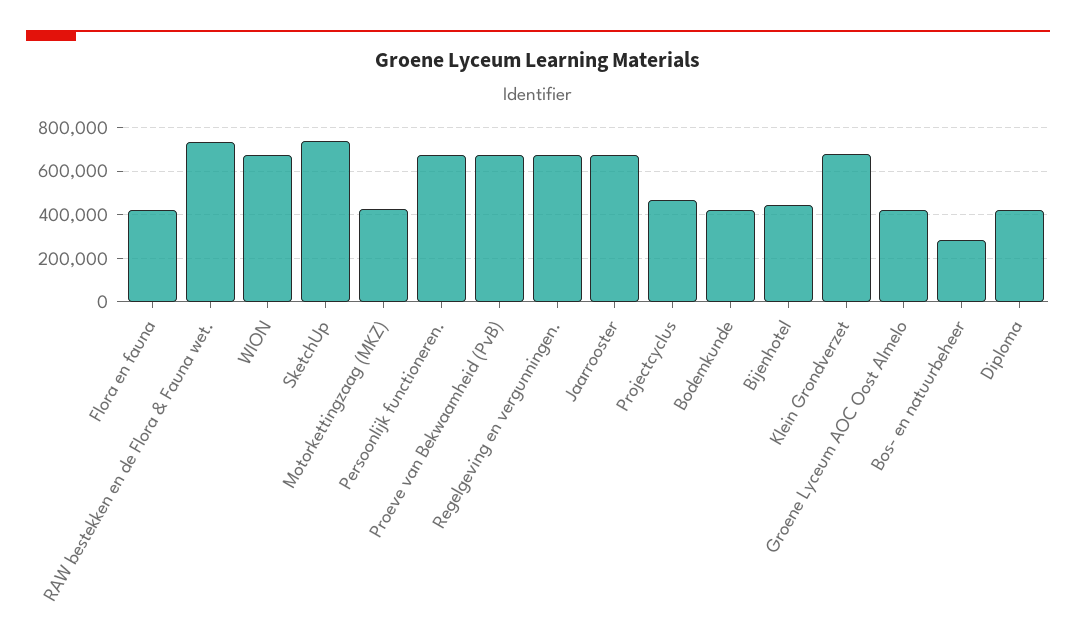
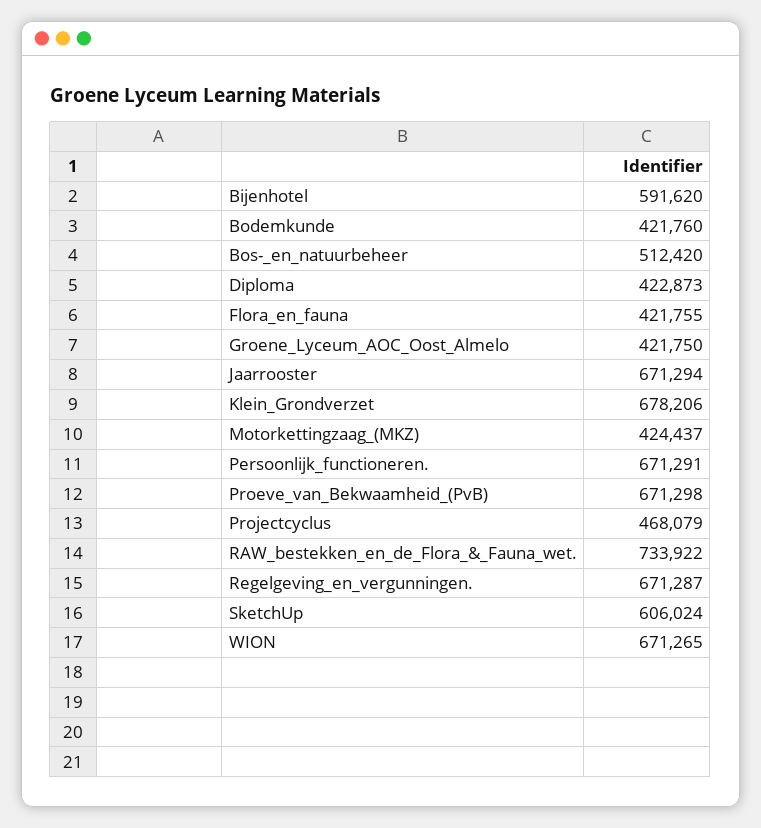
SketchUp: 750000 -> 606024
Bijenhotel: 450000 -> 591620
Bos- en natuurbeheer: 300000 -> 512420

